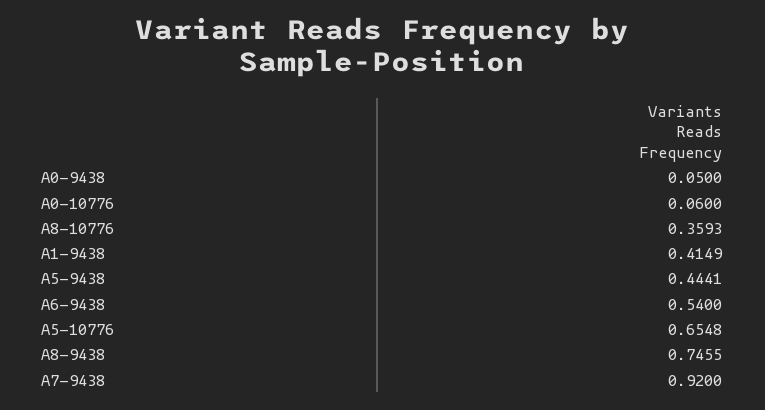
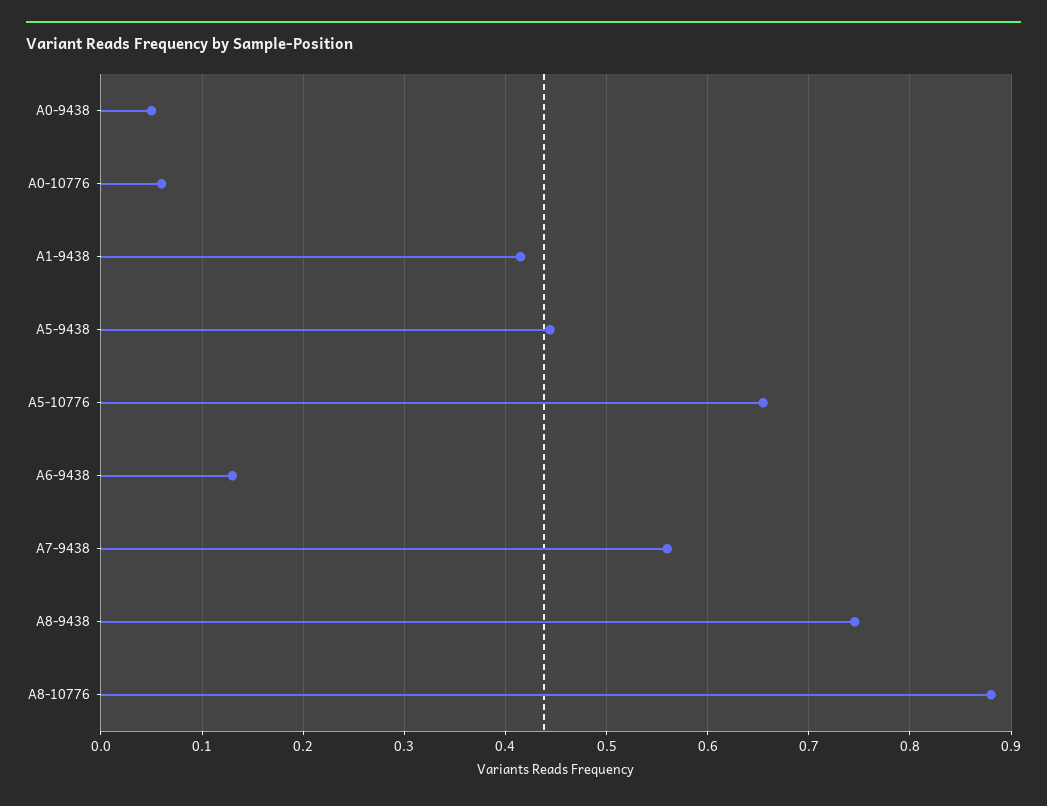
A8-10776: 0.3593 -> 0.88
A6-9438: 0.54 -> 0.13
A7-9438: 0.92 -> 0.56

